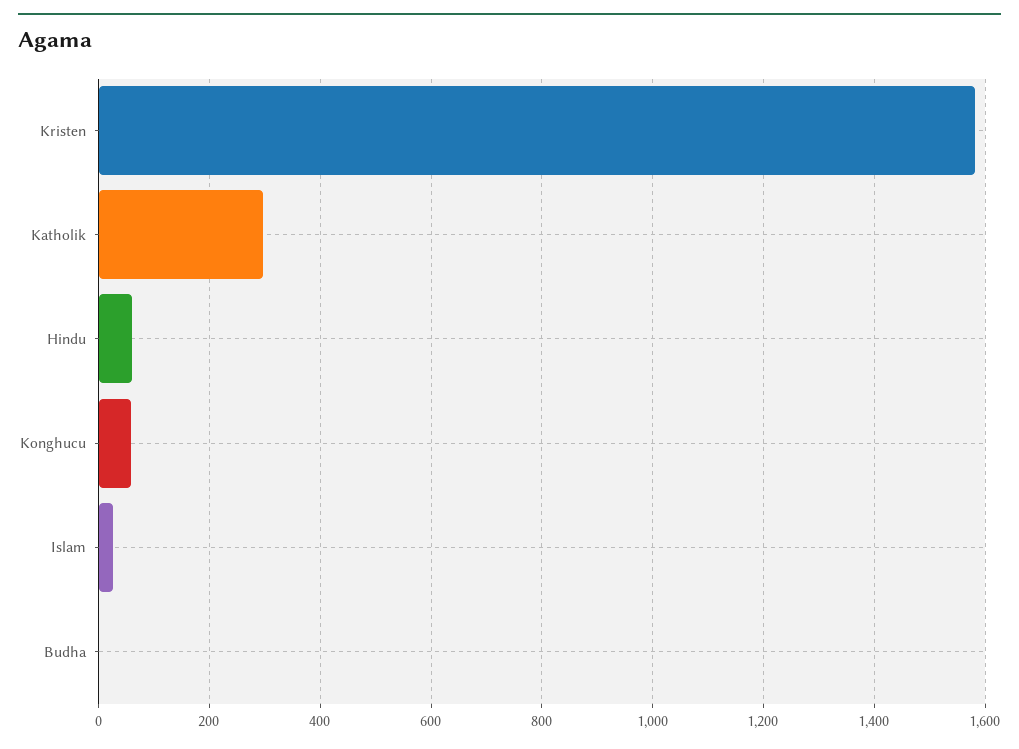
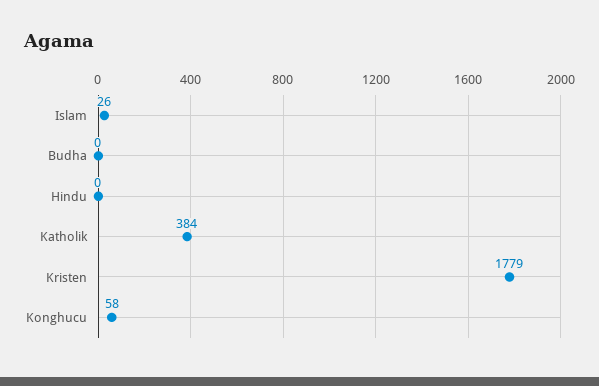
Kristen: 1580 -> 1779
Katholik: 300 -> 384
Hindu: 60 -> 0

